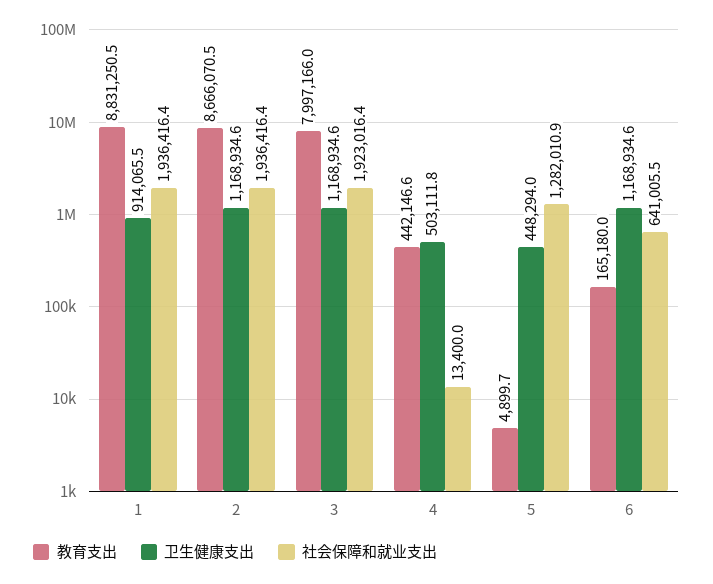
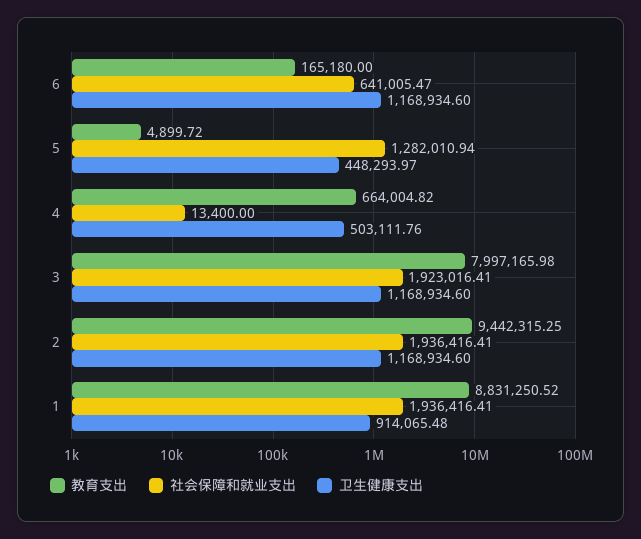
教育支出, 2: 8666070.5 -> 9442315.25
教育支出, 4: 442146.6 -> 664004.82

